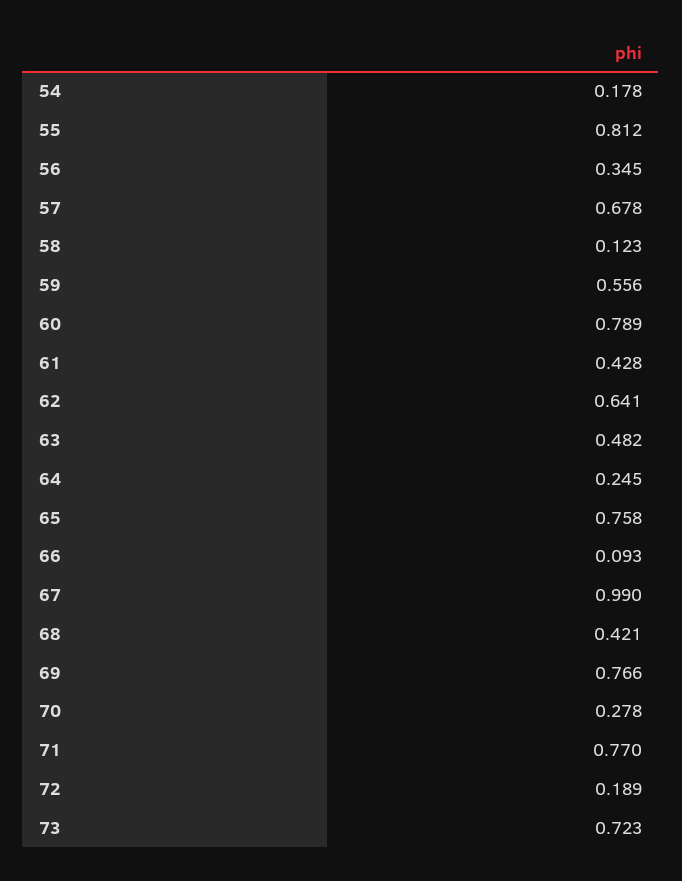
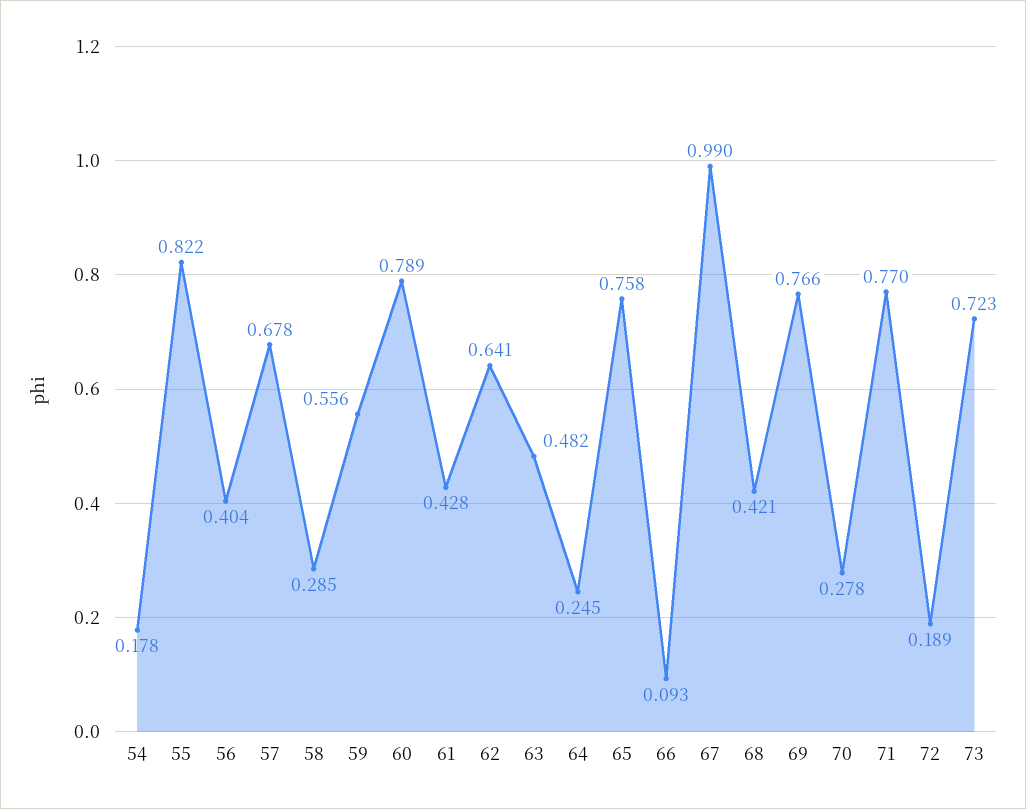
55: 0.812 -> 0.822
56: 0.345 -> 0.404
58: 0.123 -> 0.285

